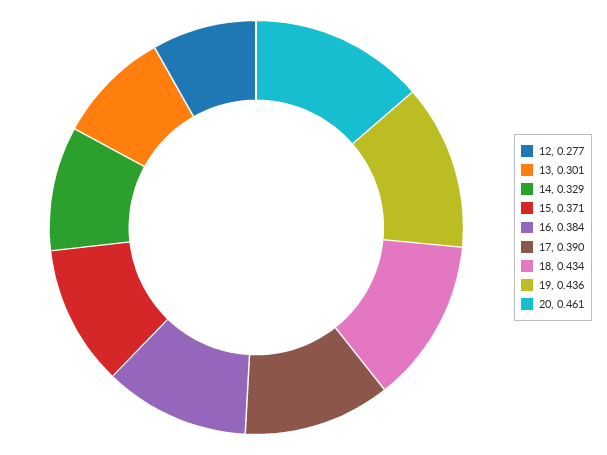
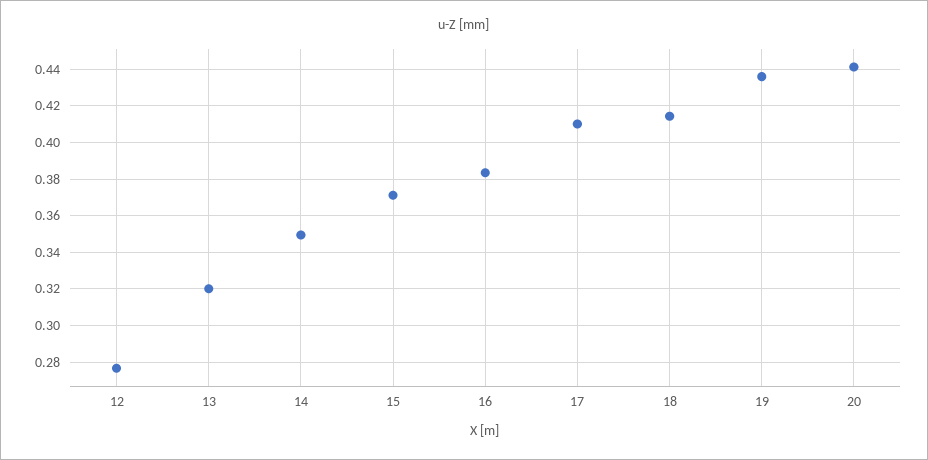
13: 0.301 -> 0.32
14: 0.329 -> 0.35
17: 0.39 -> 0.41
18: 0.434 -> 0.415
20: 0.461 -> 0.44

